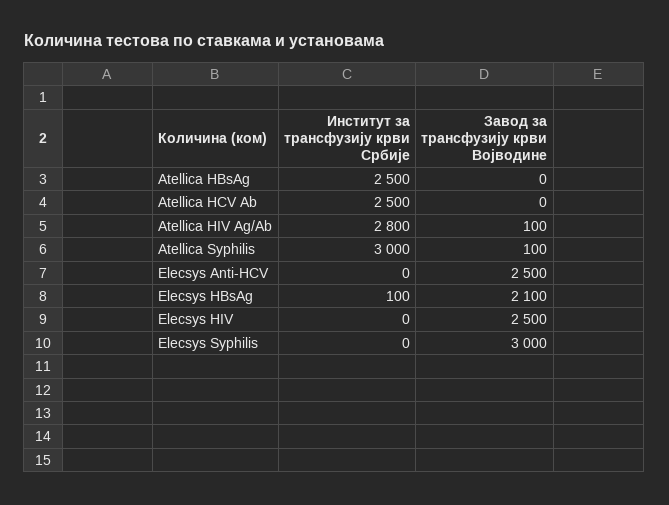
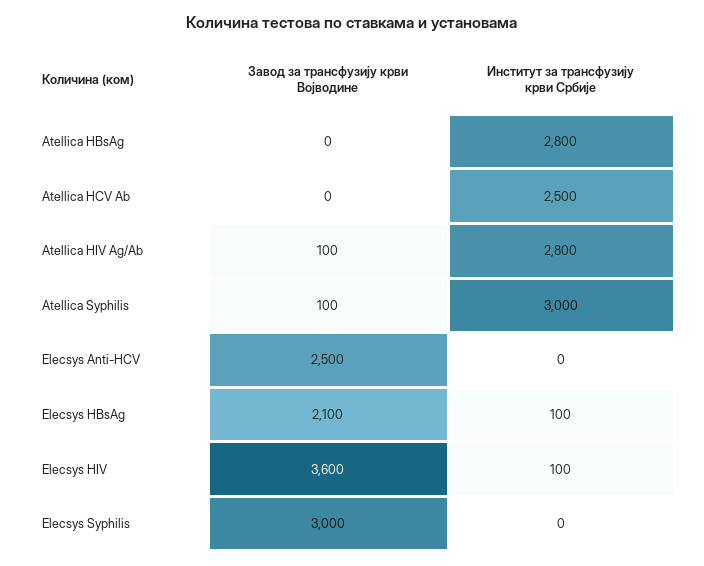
Институт за трансфузију крви Србије, Atellica HBsAg: 2500 -> 2800
Институт за трансфузију крви Србије, Elecsys HIV: 0 -> 100
Завод за трансфузију крви Војводине, Elecsys HIV: 2500 -> 3600

